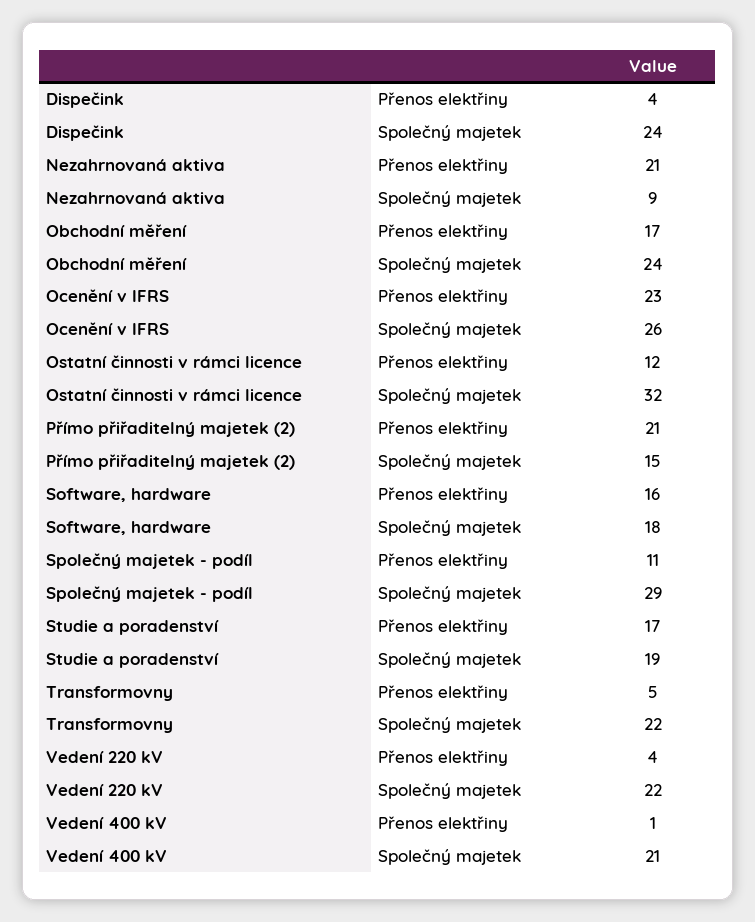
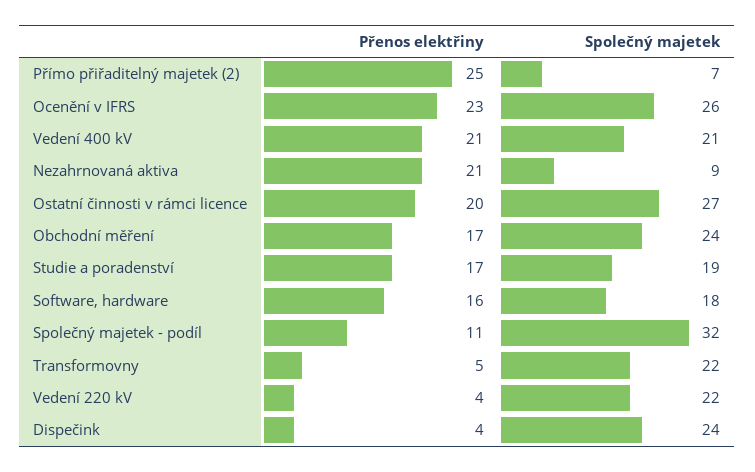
Ostatní činnosti v rámci licence, Přenos elektřiny: 12 -> 20
Ostatní činnosti v rámci licence, Společný majetek: 32 -> 27
Přímo přiřaditelný majetek (2), Přenos elektřiny: 21 -> 25
Přímo přiřaditelný majetek (2), Společný majetek: 15 -> 7
Společný majetek - podíl, Společný majetek: 29 -> 32
Vedení 400 kV, Přenos elektřiny: 1 -> 21

